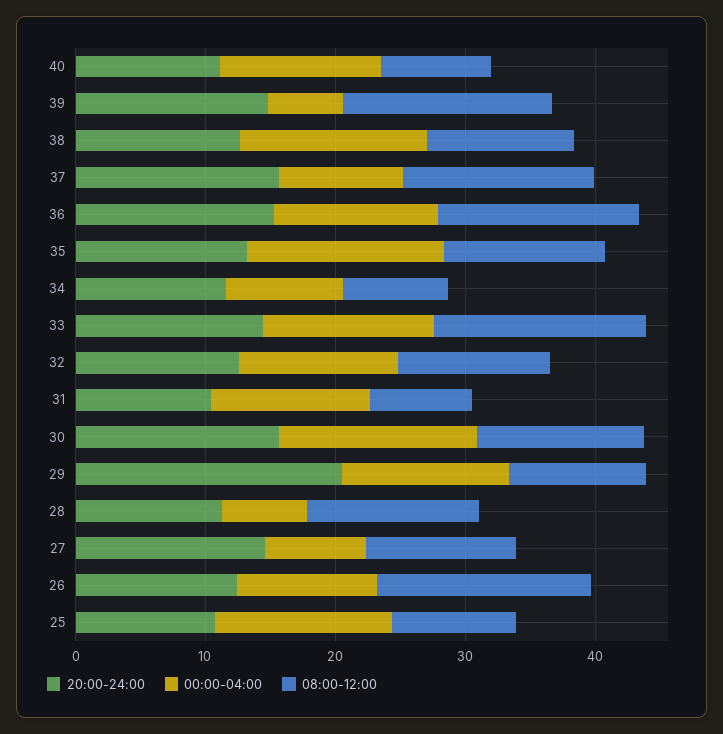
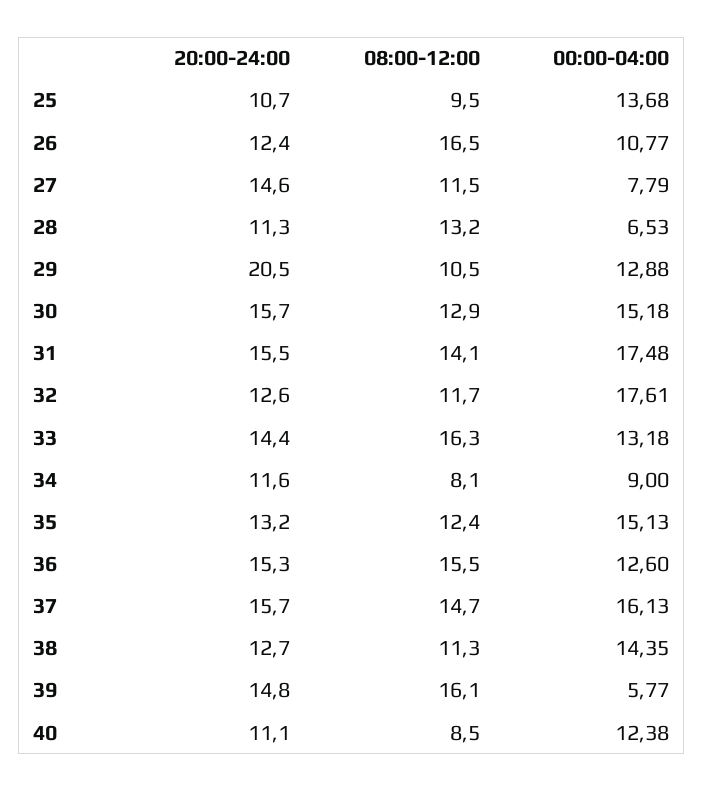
00:00-04:00, 37: 10 -> 16.13
00:00-04:00, 32: 12 -> 17.61
20:00-24:00, 31: 10 -> 15.5
00:00-04:00, 31: 12 -> 17.48
08:00-12:00, 31: 8 -> 14.1

